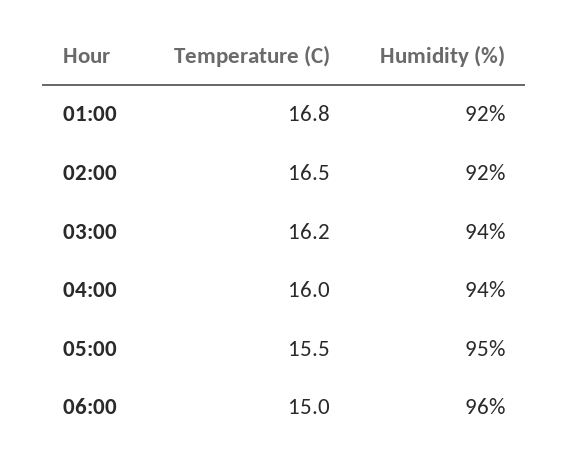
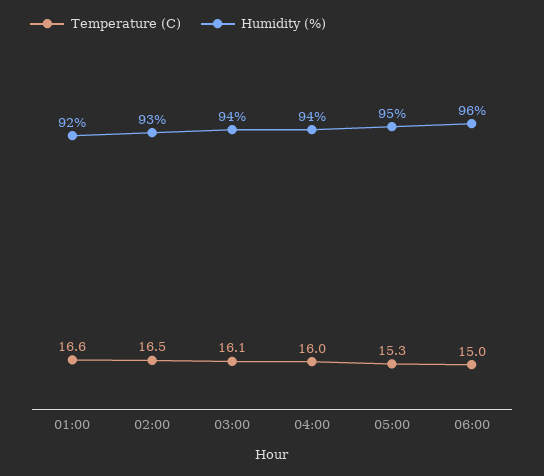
Temperature (C), 01:00: 16.8 -> 16.6
Humidity (%), 02:00: 92 -> 93
Temperature (C), 03:00: 16.2 -> 16.1
Temperature (C), 05:00: 15.5 -> 15.3

